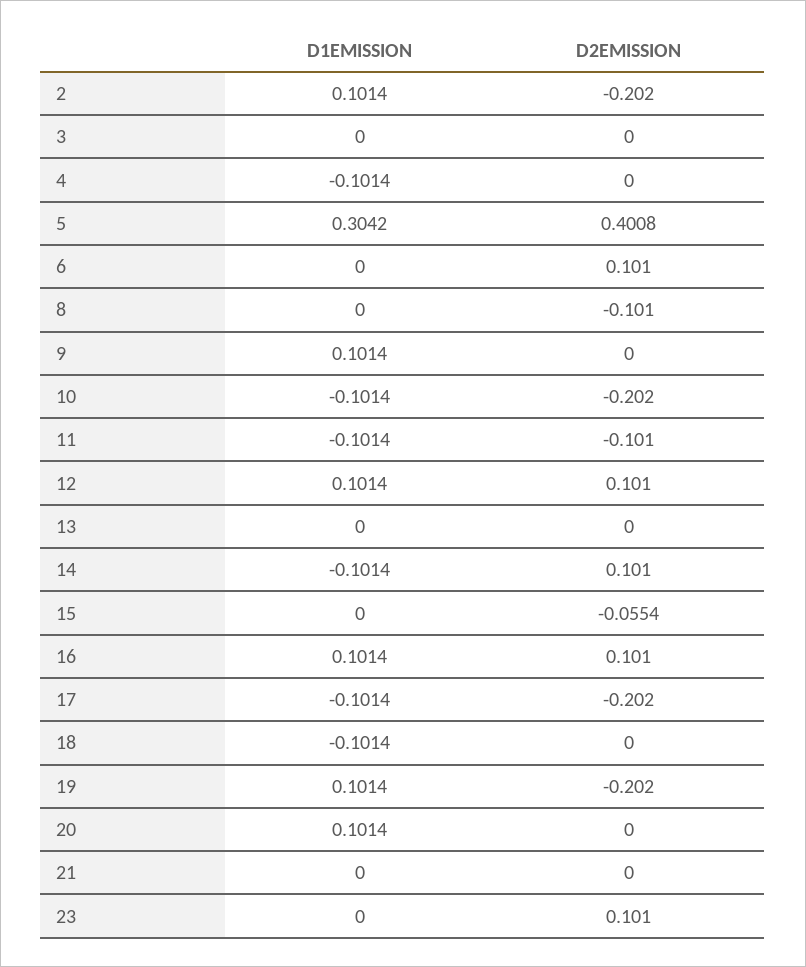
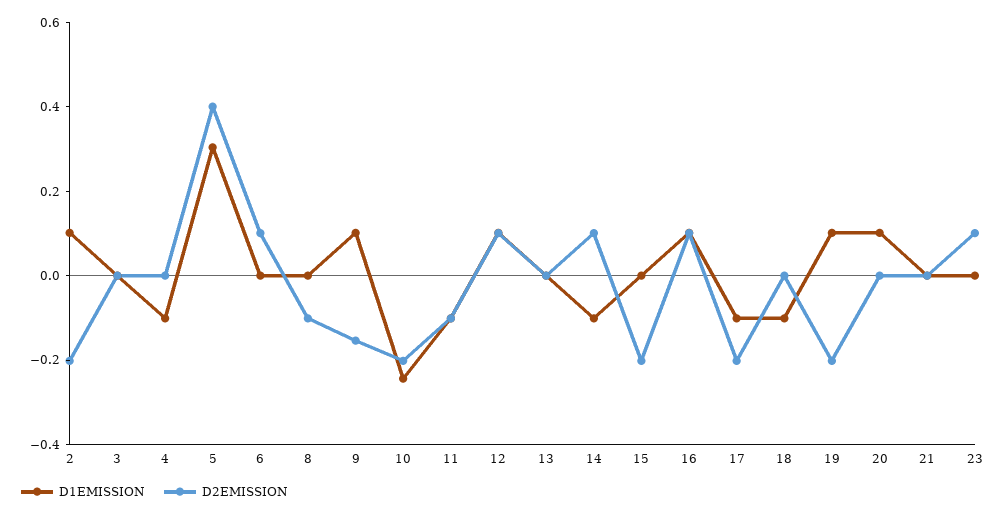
D2EMISSION, 9: 0 -> -0.15
D1EMISSION, 10: -0.1014 -> -0.25
D2EMISSION, 15: -0.0554 -> -0.2

